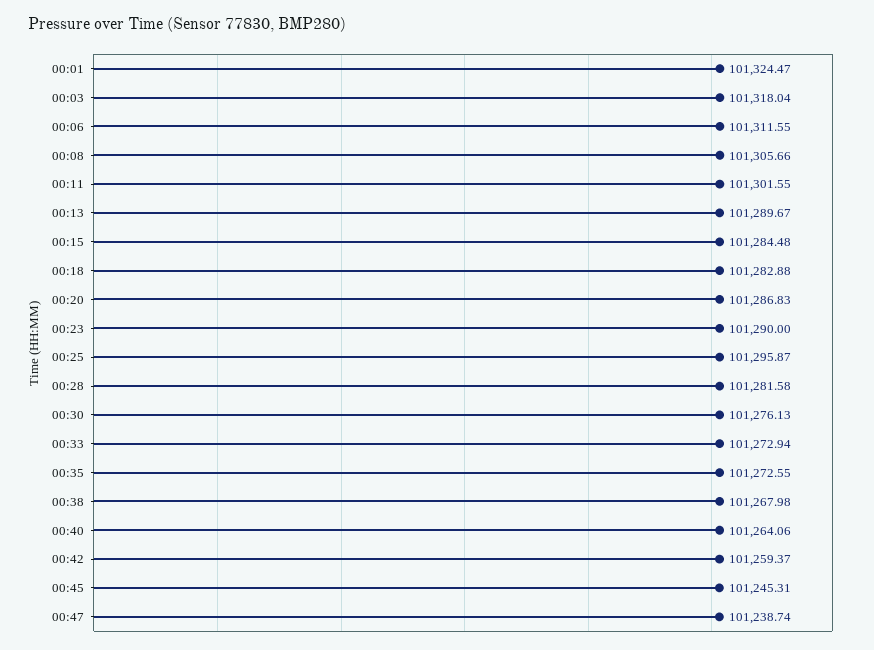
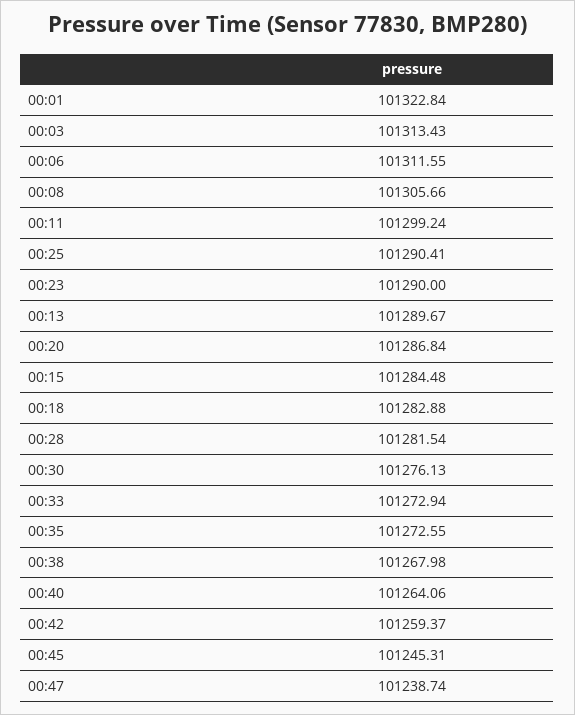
00:01: 101324.47 -> 101322.84
00:03: 101318.04 -> 101313.43
00:11: 101301.55 -> 101299.24
00:20: 101286.83 -> 101286.84
00:25: 101295.87 -> 101290.41
00:28: 101281.58 -> 101281.54

